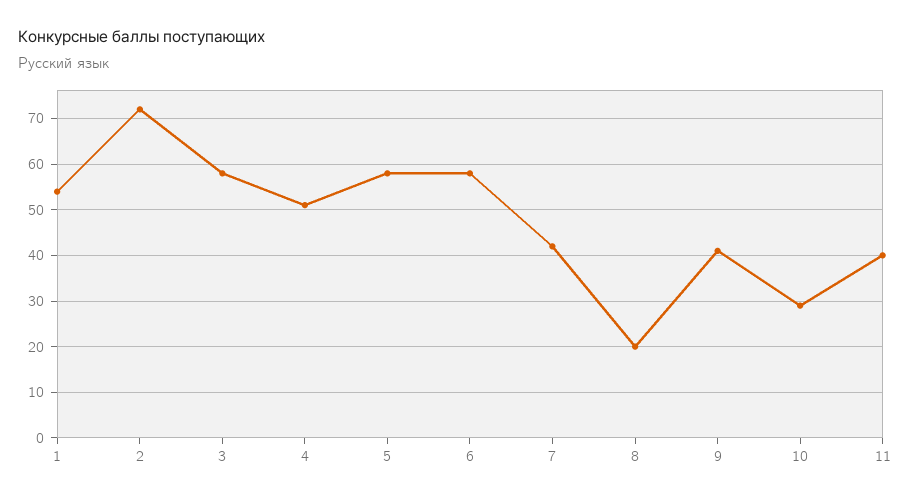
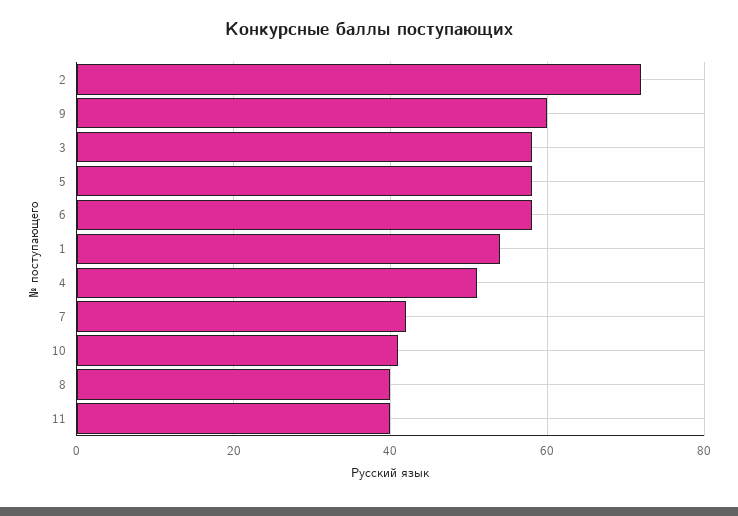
8: 20 -> 40
9: 40 -> 60
10: 30 -> 40

